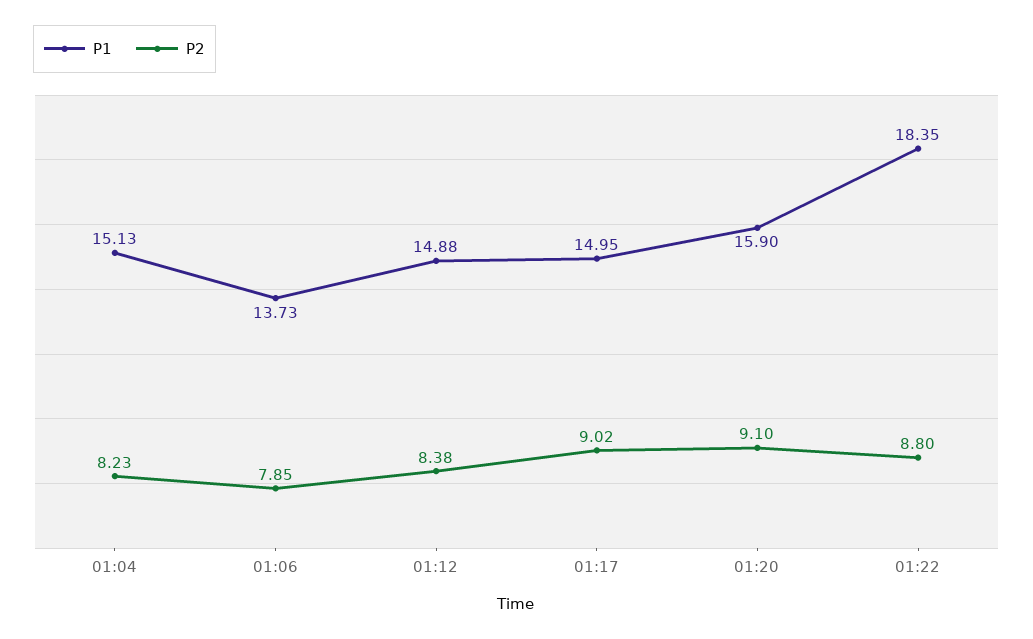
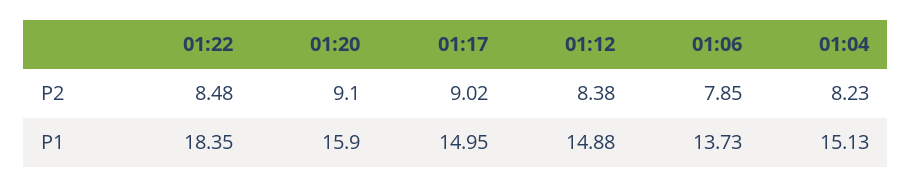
P2, 01:22: 8.8 -> 8.48

